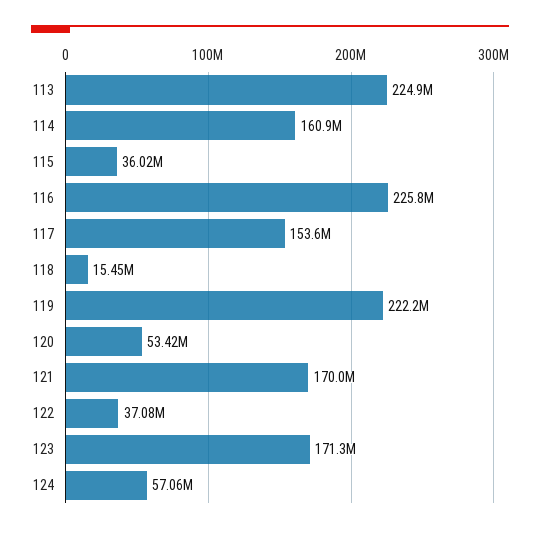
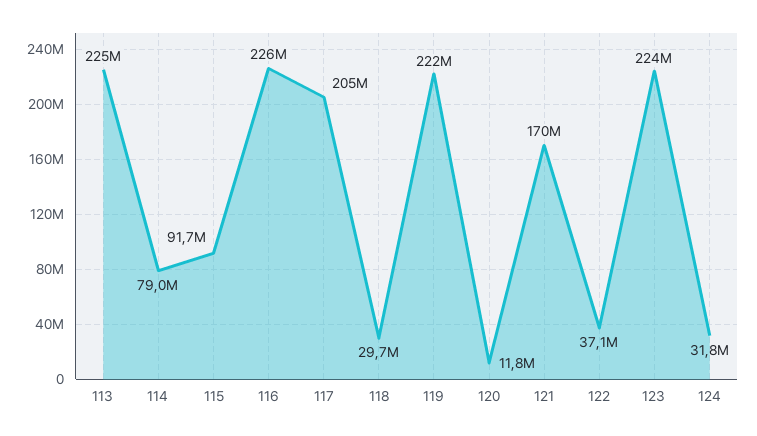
114: 160900000 -> 79000000
115: 36020000 -> 91700000
117: 153600000 -> 205000000
118: 15450000 -> 29700000
120: 53420000 -> 11800000
123: 171300000 -> 224000000
124: 57060000 -> 31800000

